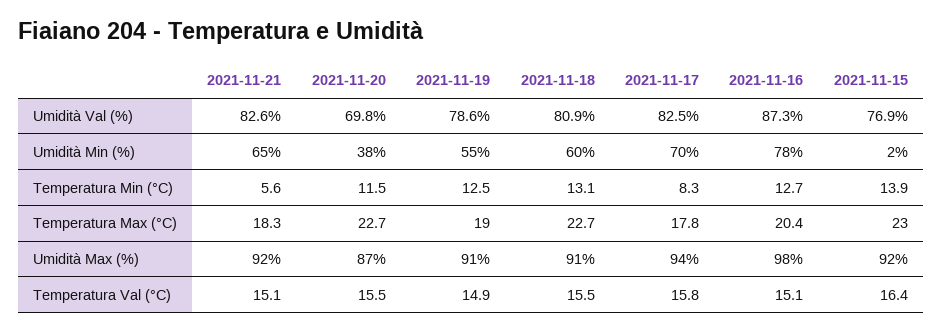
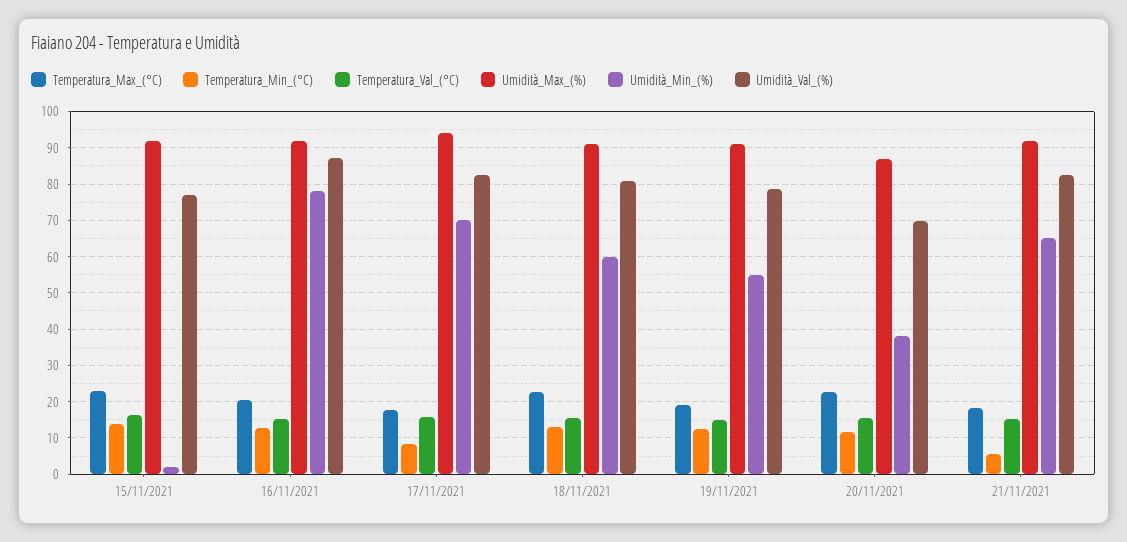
Umidità Max (%), 2021-11-16: 98 -> 92

